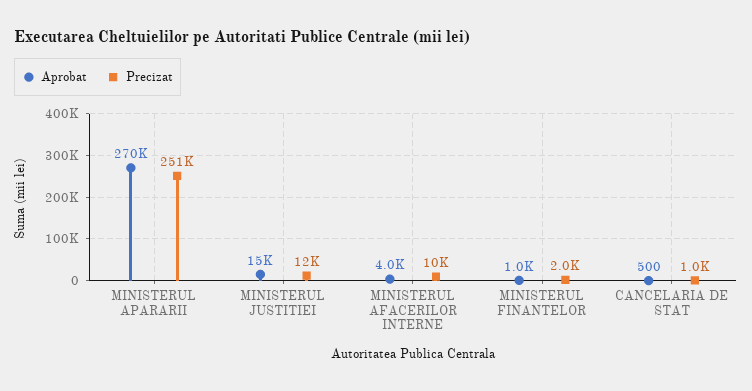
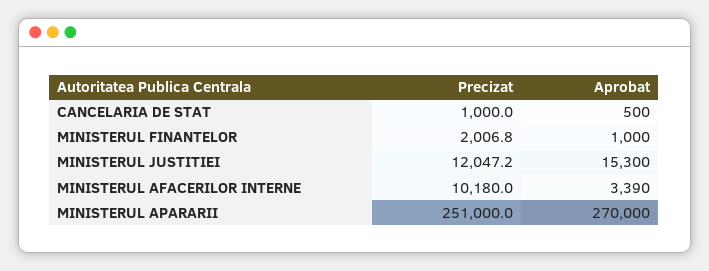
Aprobat, MINISTERUL AFACERILOR INTERNE: 4000 -> 3390

